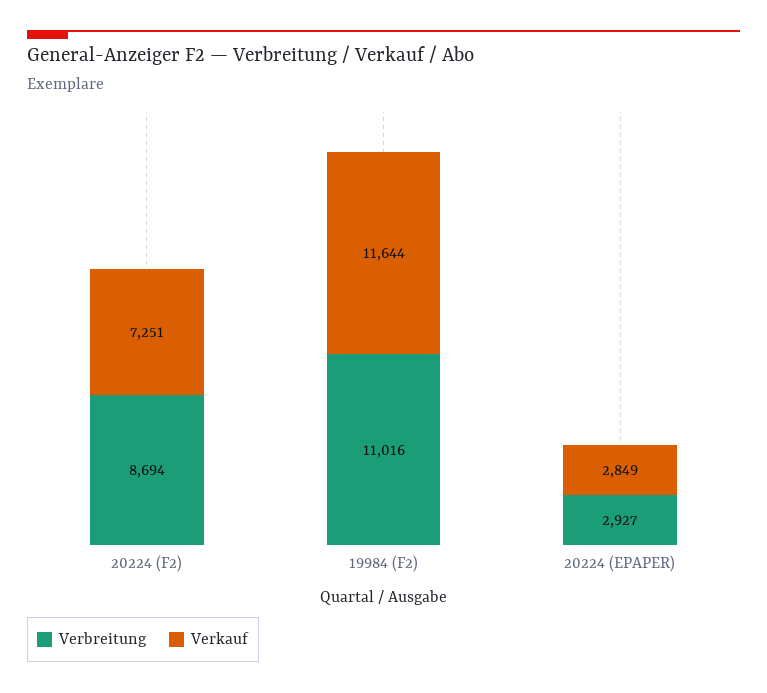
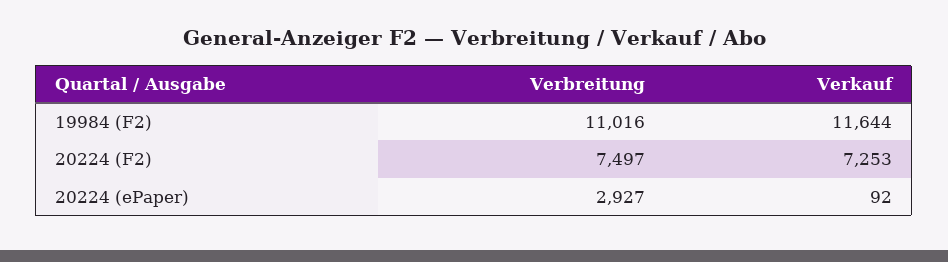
Verbreitung, 20224 (F2): 8694 -> 7497
Verkauf, 20224 (F2): 7251 -> 7253
Verkauf, 20224 (EPAPER): 2849 -> 92

